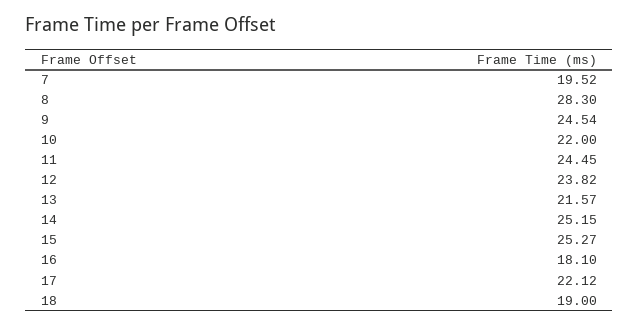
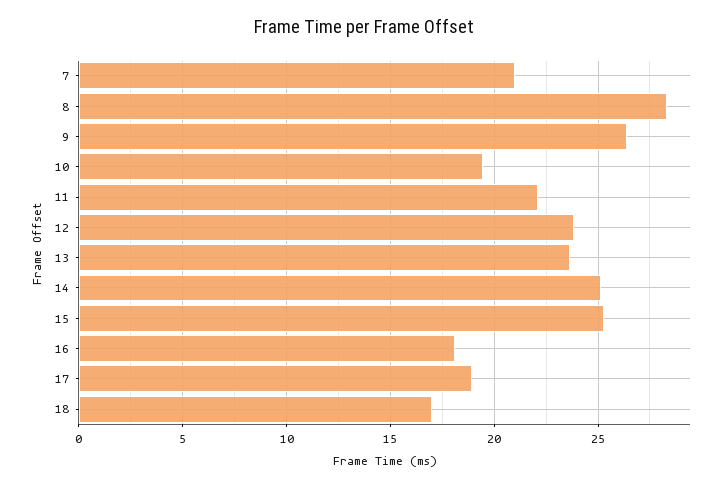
7: 19.52 -> 21
9: 24.54 -> 26.5
10: 22 -> 19.5
11: 24.45 -> 22
13: 21.57 -> 23.5
17: 22.12 -> 19
18: 19 -> 17

